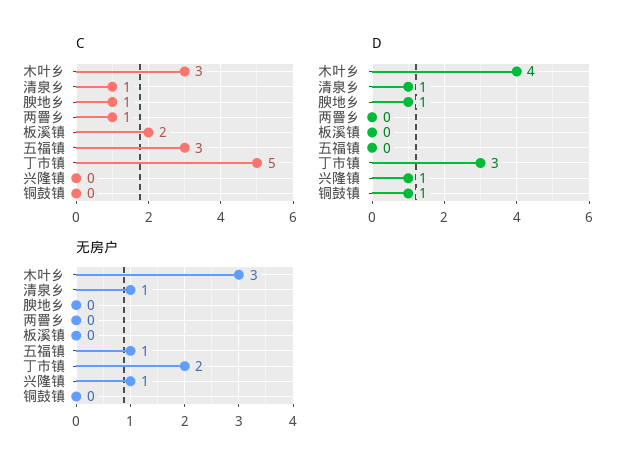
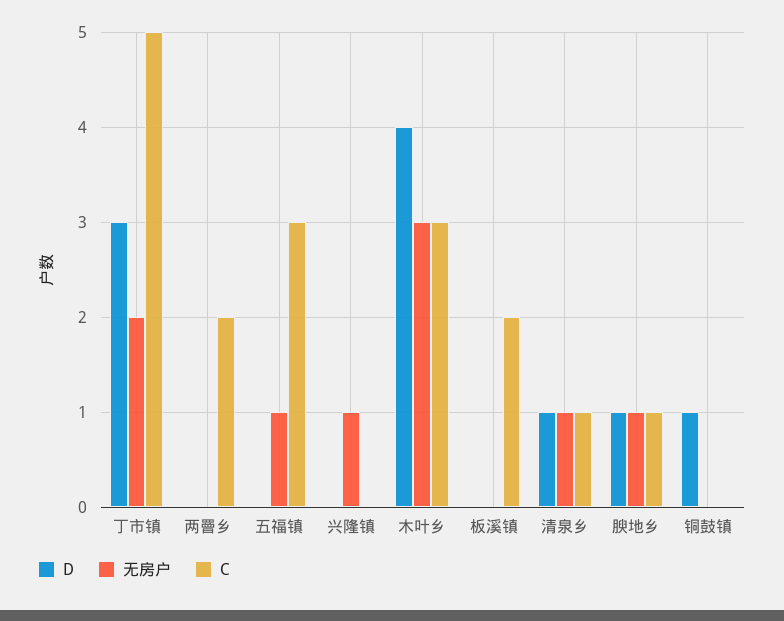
C, 两罾乡: 1 -> 2
D, 兴隆镇: 1 -> 0
无房户, 腴地乡: 0 -> 1

